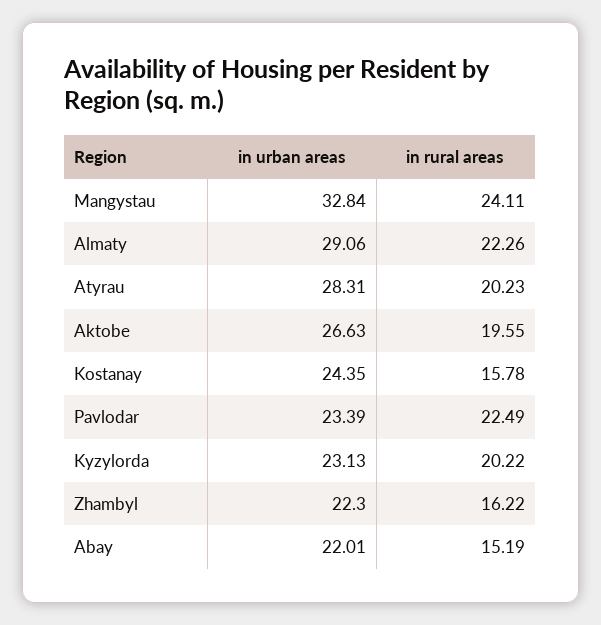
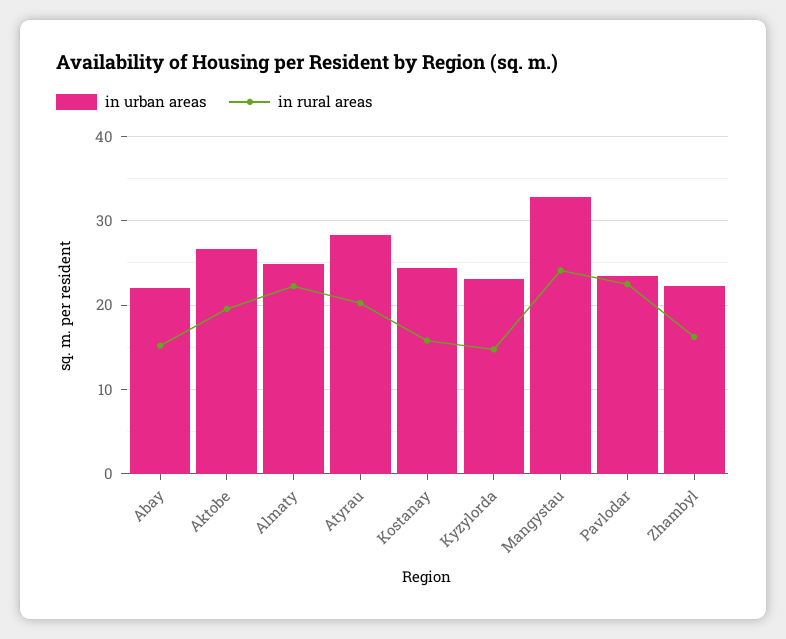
in urban areas, Almaty: 29.06 -> 25
in rural areas, Kyzylorda: 20.22 -> 15

